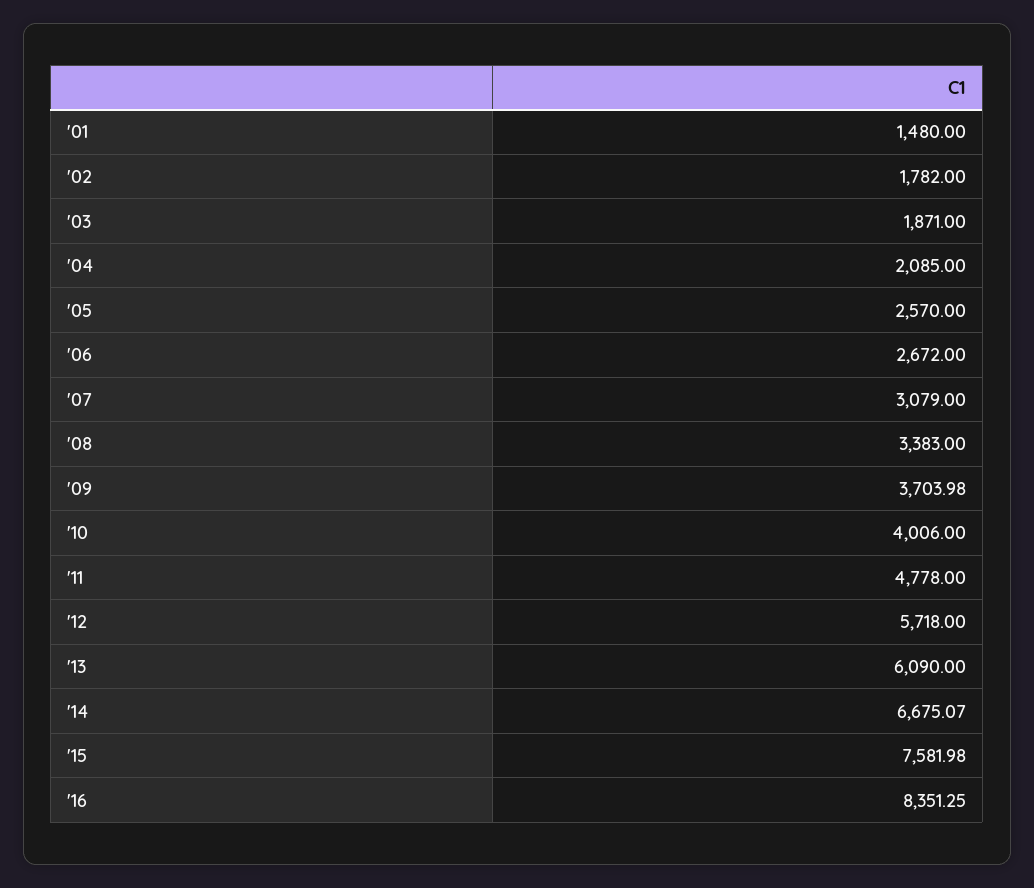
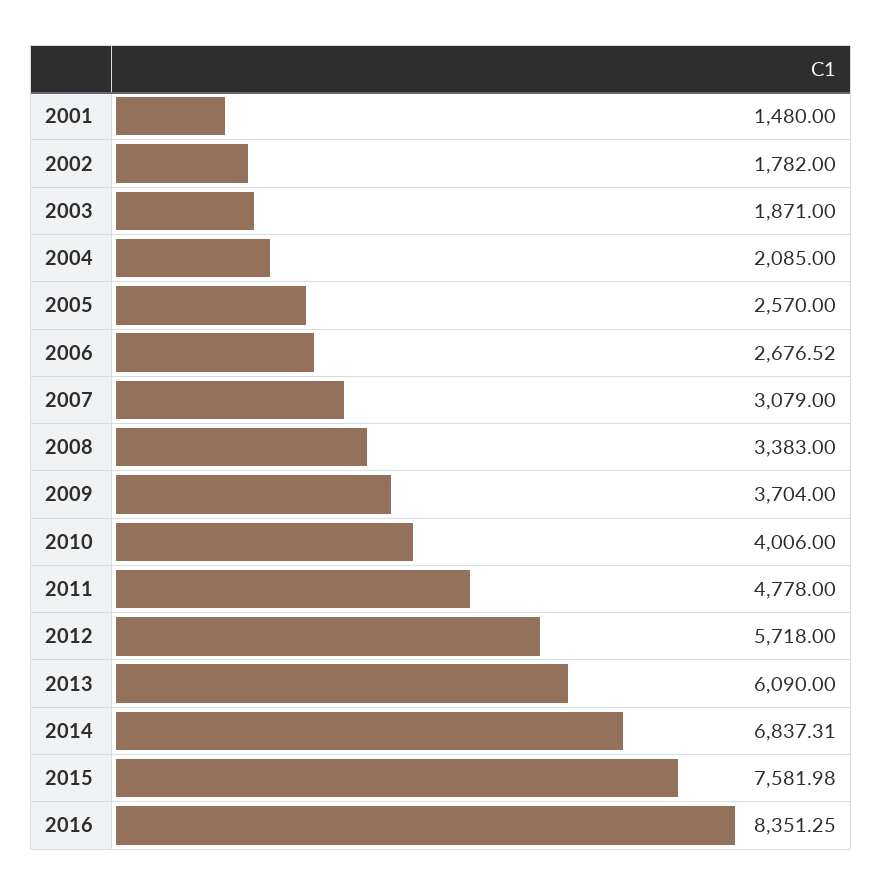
'06: 2672 -> 2676.52
'09: 3703.98 -> 3704
'14: 6675.07 -> 6837.31

